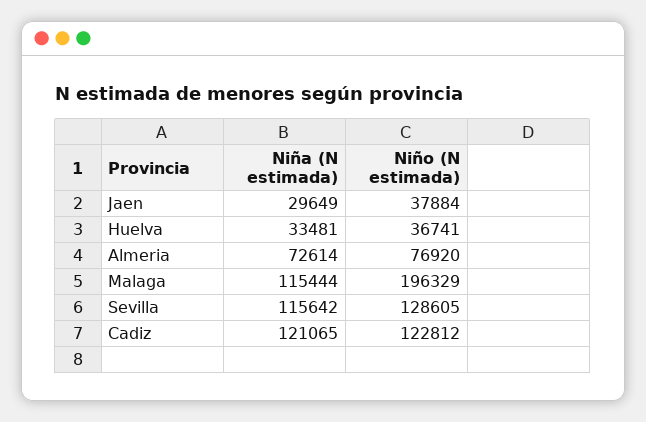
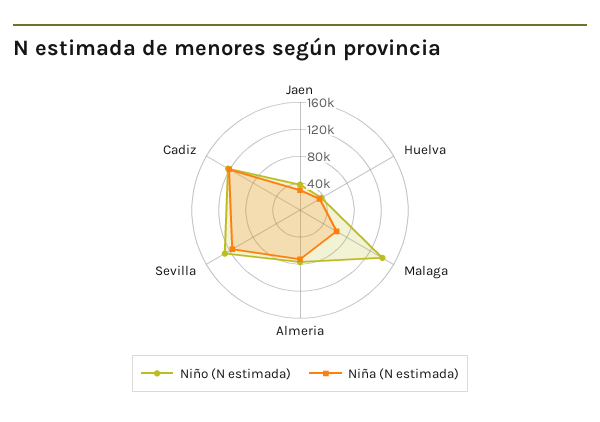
Niña (N estimada), Malaga: 115444 -> 60000
Niño (N estimada), Malaga: 196329 -> 140000

